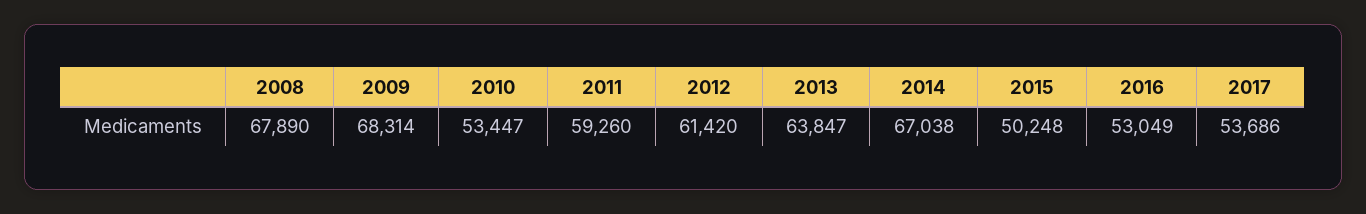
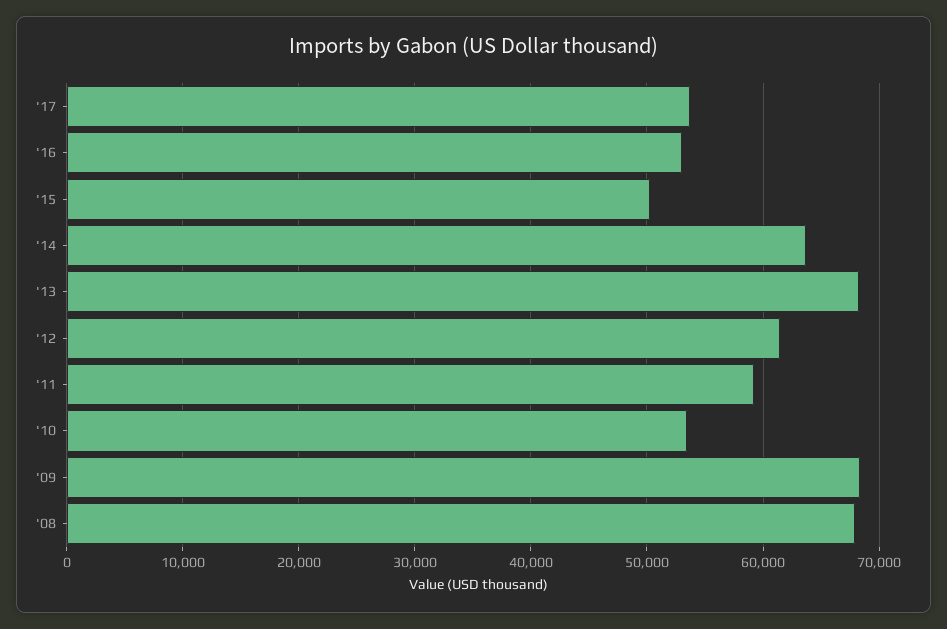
2013: 63847 -> 68000
2014: 67038 -> 64000

